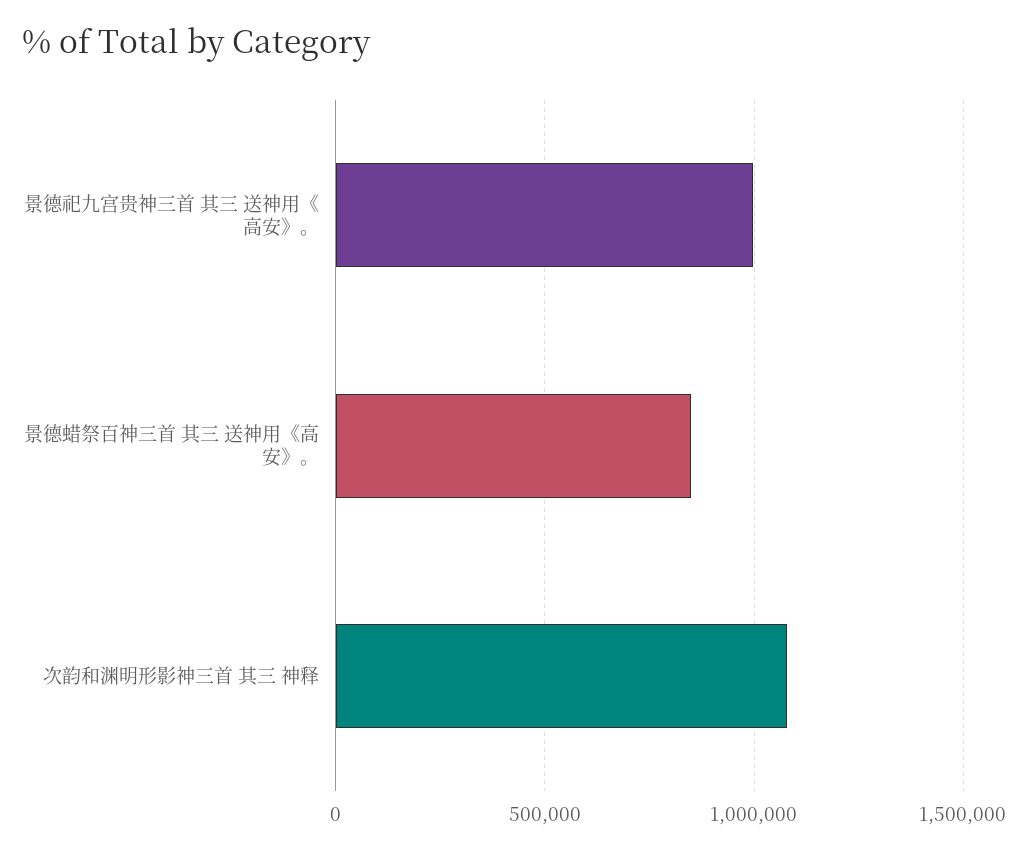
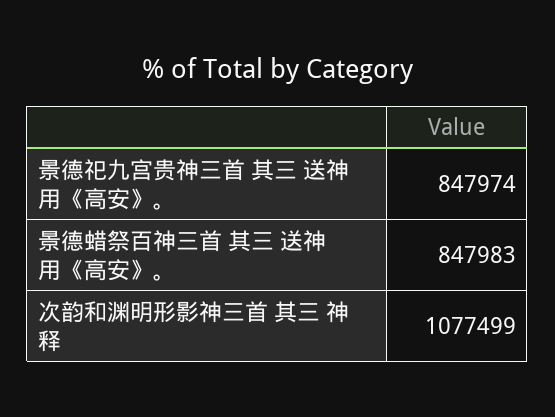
景德祀九宫贵神三首 其三 送神用《高安》。: 1000000 -> 847974

